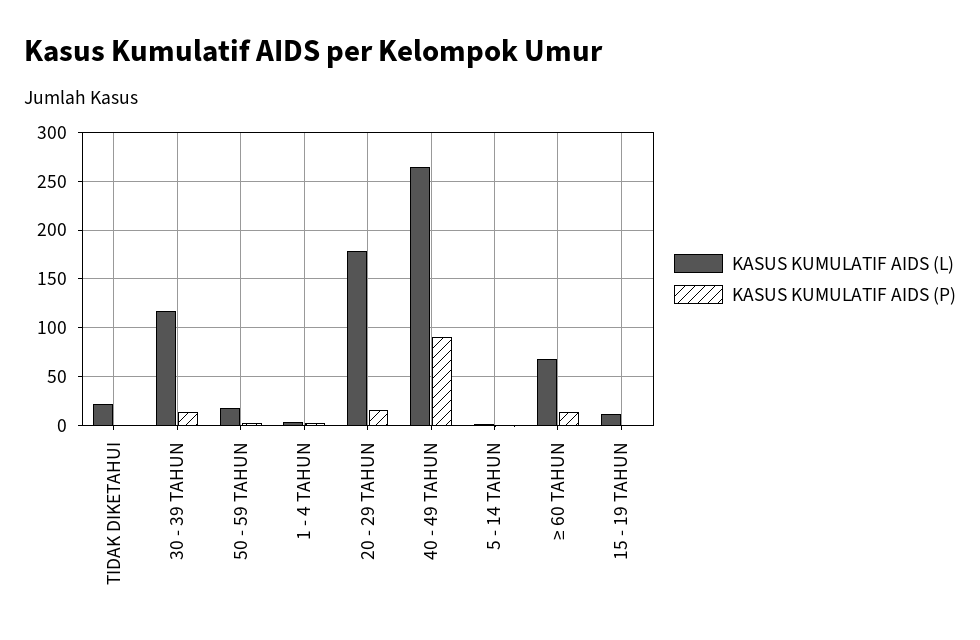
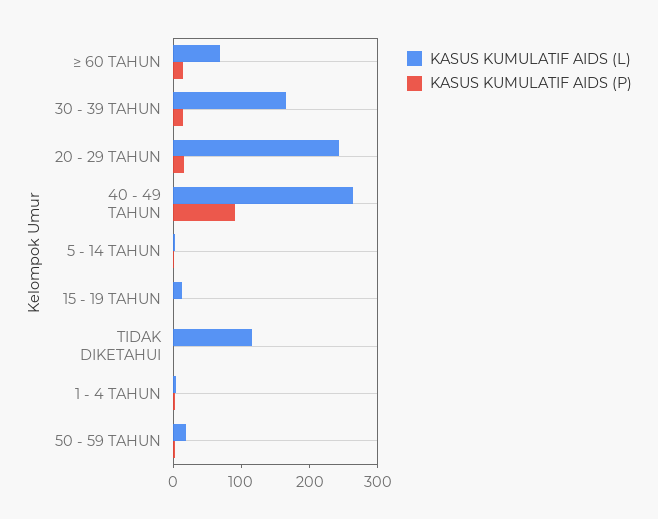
KASUS KUMULATIF AIDS (L), TIDAK DIKETAHUI: 20 -> 120
KASUS KUMULATIF AIDS (L), 30 - 39 TAHUN: 120 -> 160
KASUS KUMULATIF AIDS (L), 20 - 29 TAHUN: 180 -> 240

